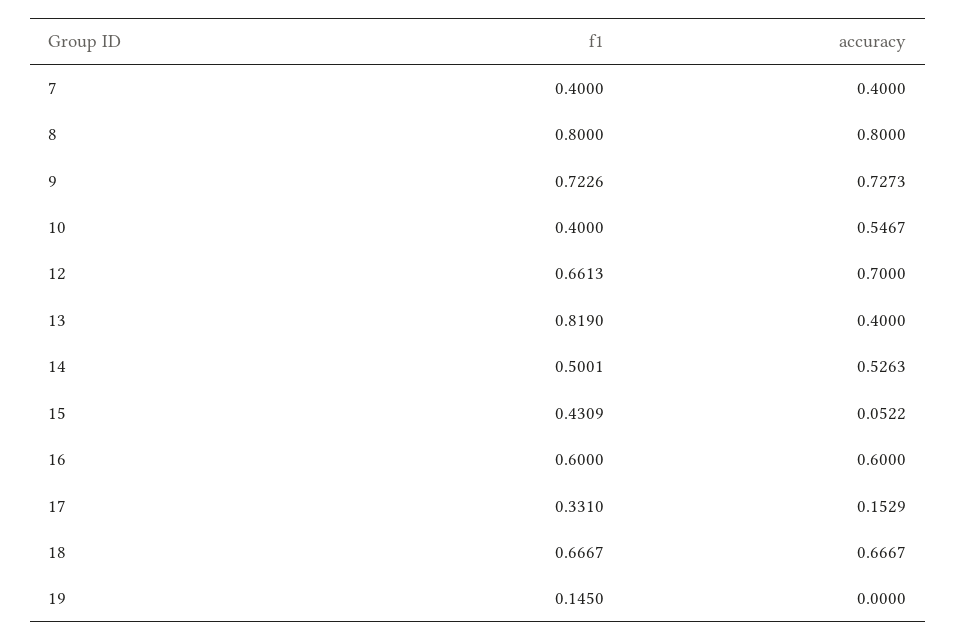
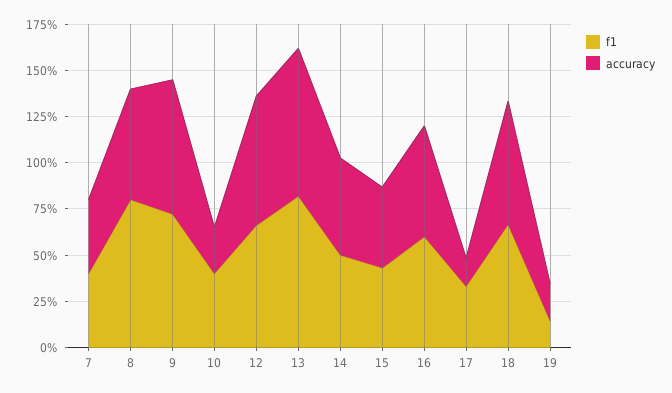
accuracy, 8: 0.8 -> 0.6
accuracy, 10: 0.5467 -> 0.25
accuracy, 13: 0.4 -> 0.8
accuracy, 15: 0.0522 -> 0.45
accuracy, 19: 0 -> 0.2

